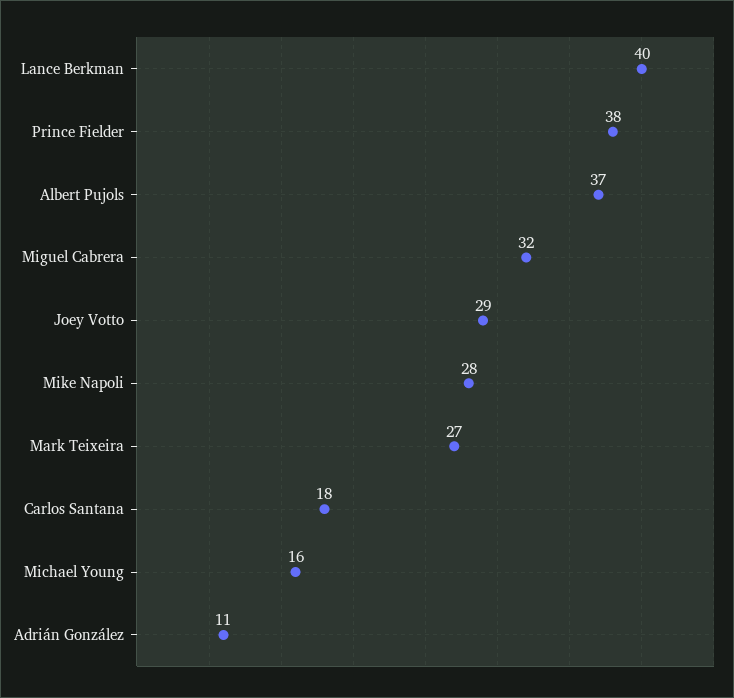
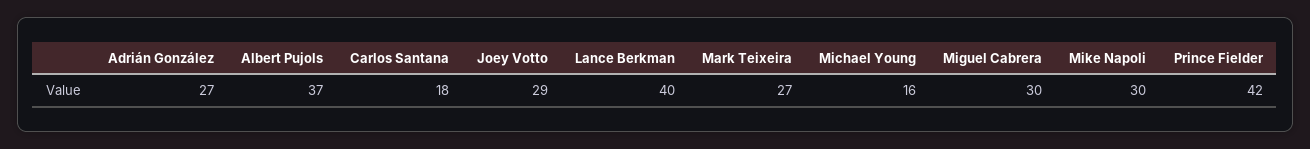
Prince Fielder: 38 -> 42
Miguel Cabrera: 32 -> 30
Mike Napoli: 28 -> 30
Adrián González: 11 -> 27

